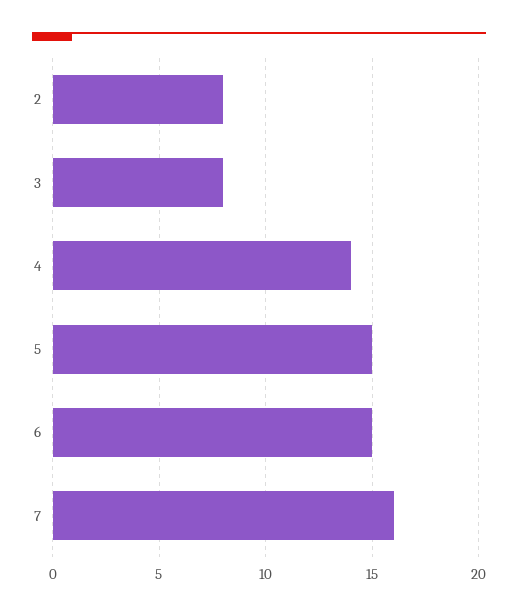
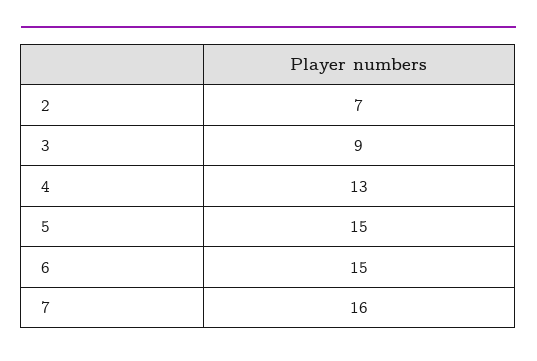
2: 8 -> 7
3: 8 -> 9
4: 14 -> 13

